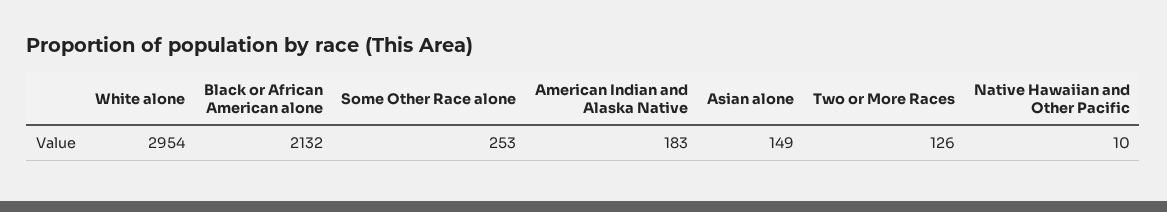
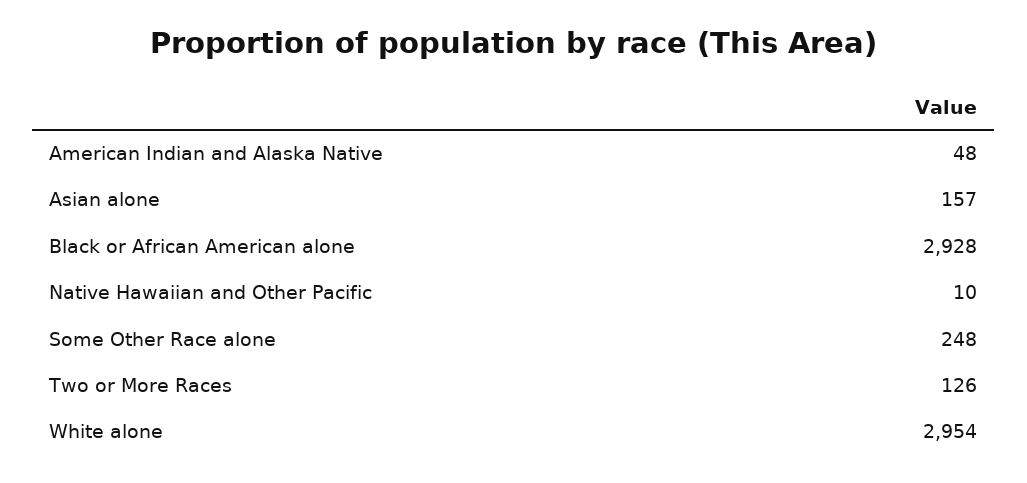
Black or African American alone: 2132 -> 2928
Some Other Race alone: 253 -> 248
American Indian and Alaska Native: 183 -> 48
Asian alone: 149 -> 157

